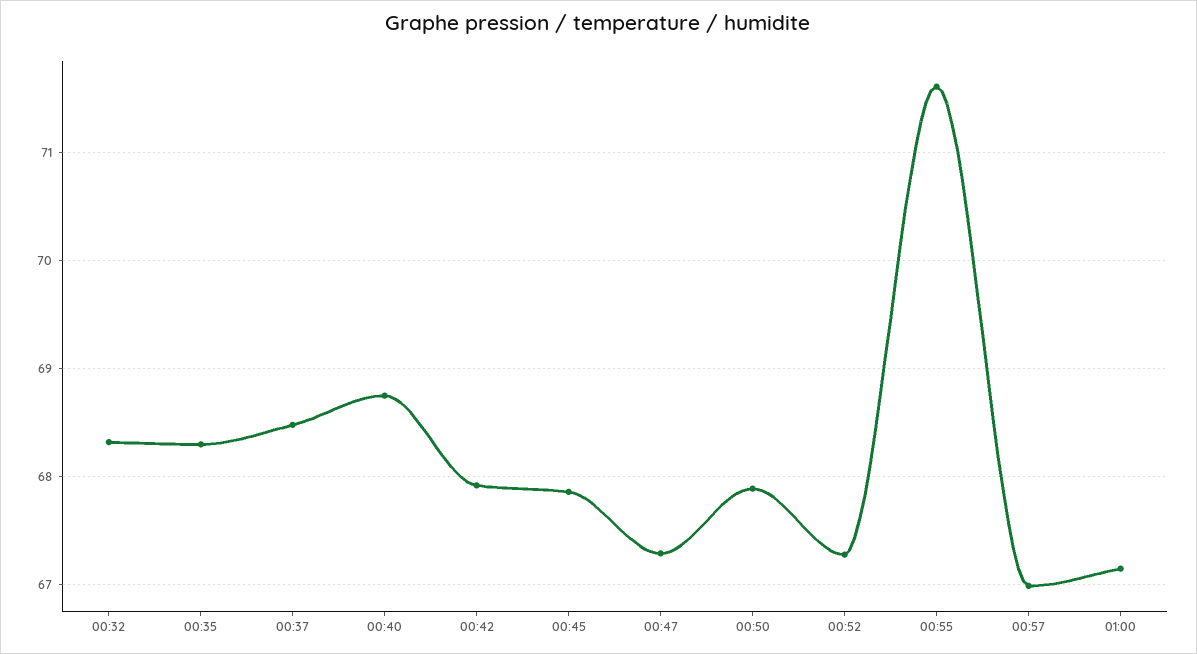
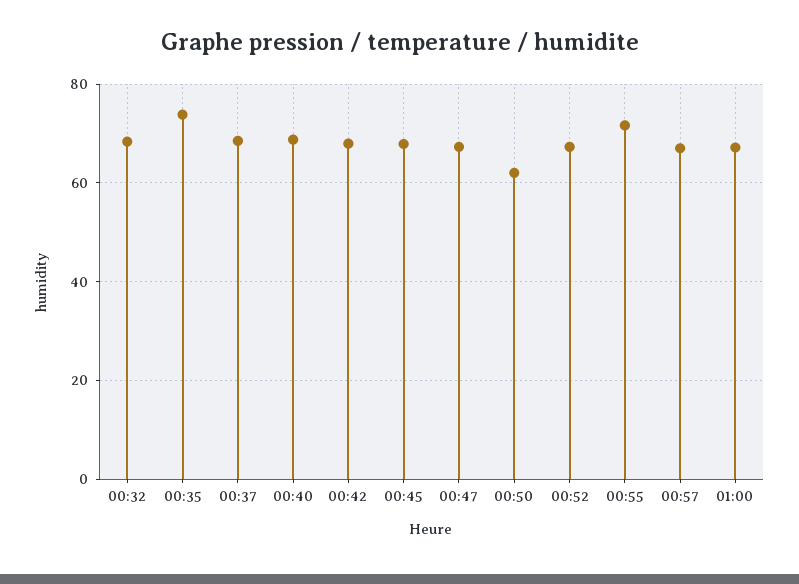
00:35: 68.3 -> 74
00:50: 67.9 -> 62

